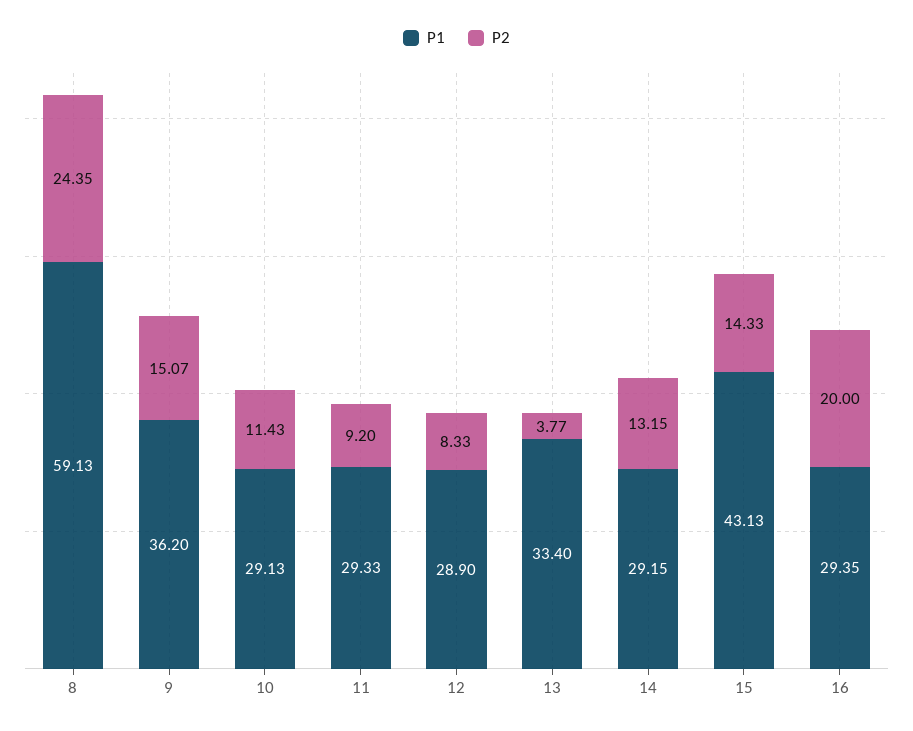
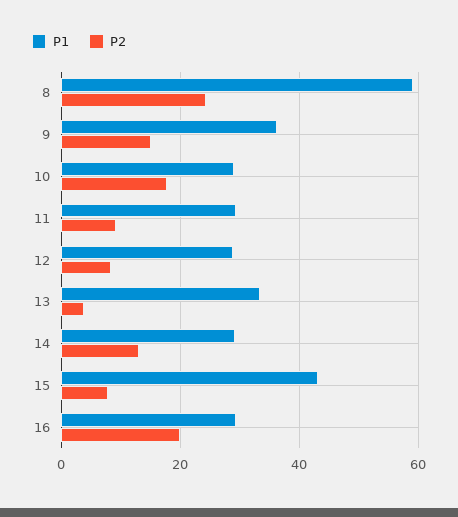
P2, 10: 11.43 -> 18
P2, 15: 14.33 -> 8

